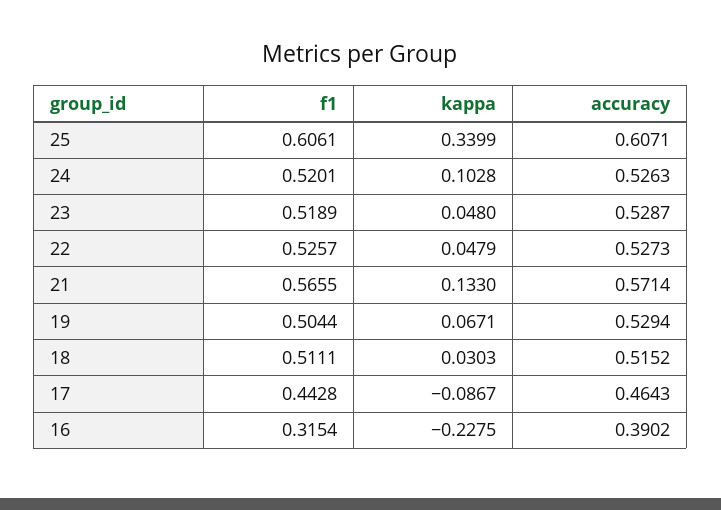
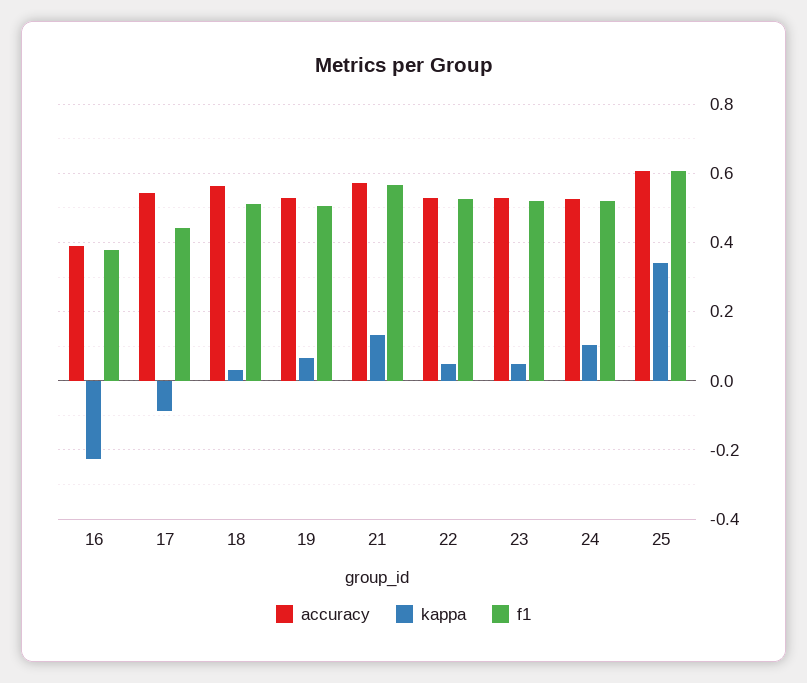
accuracy, 18: 0.5152 -> 0.56
accuracy, 17: 0.4643 -> 0.54
f1, 16: 0.3154 -> 0.38

